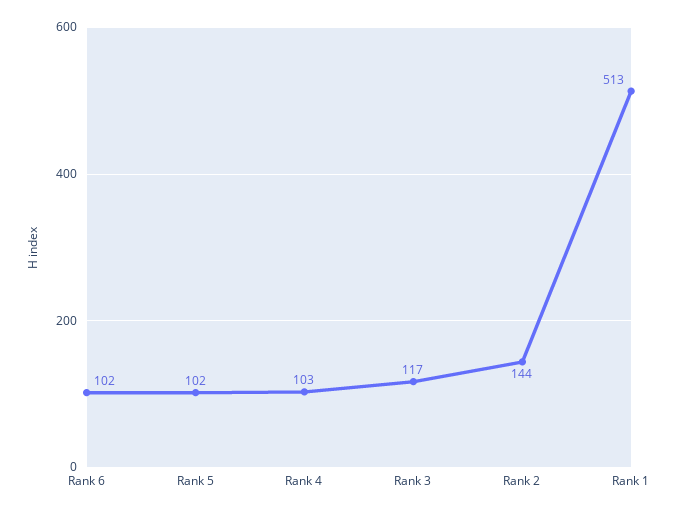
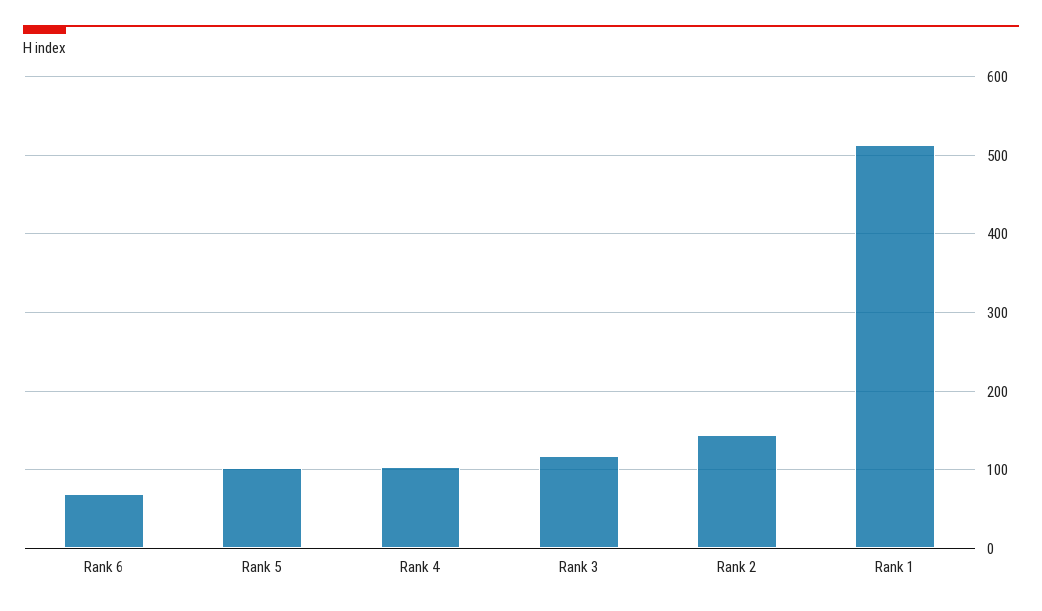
Rank 6: 102 -> 70

